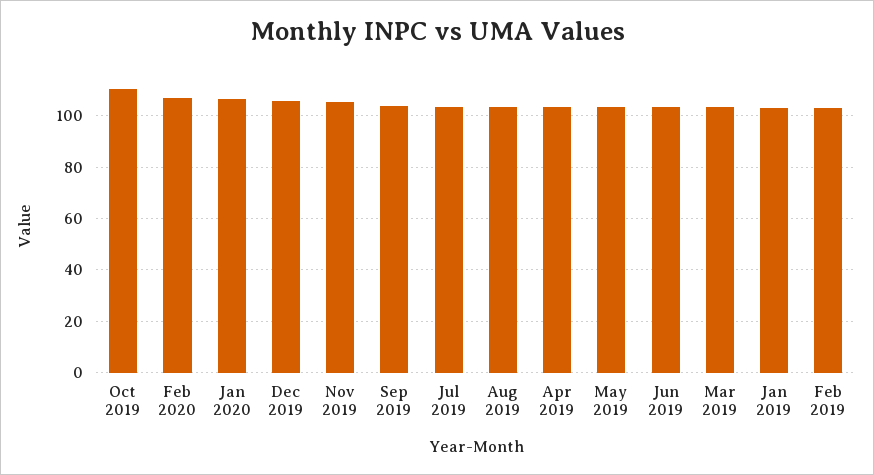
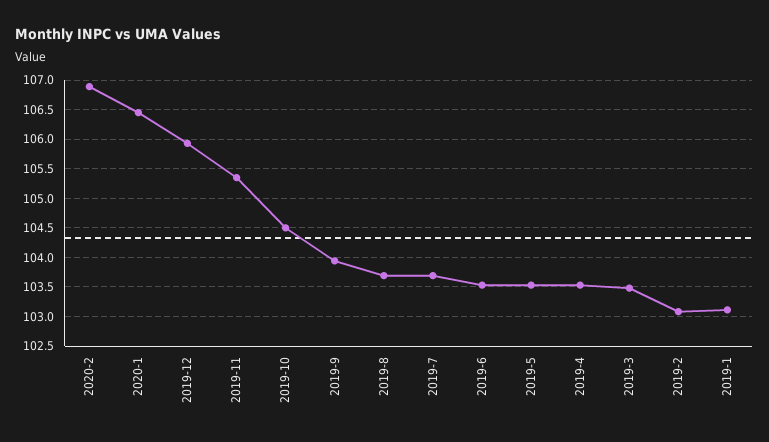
Oct 2019: 110 -> 104.5

